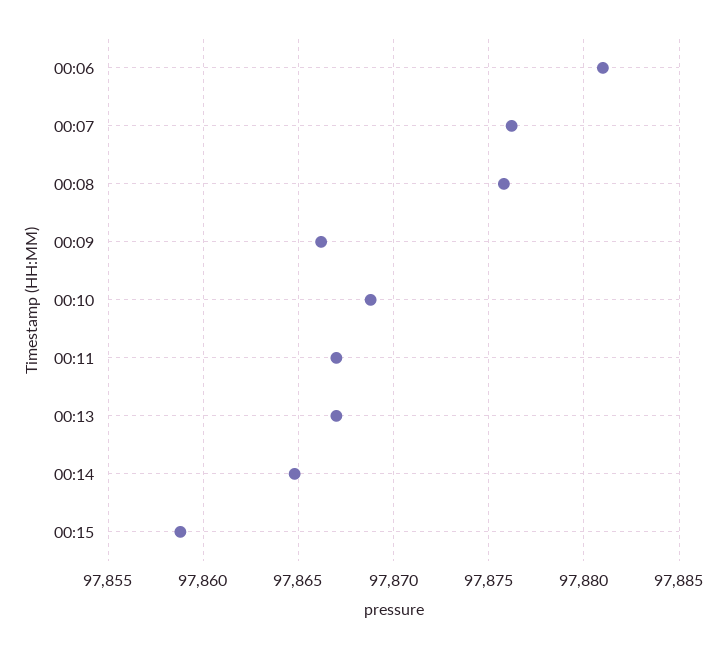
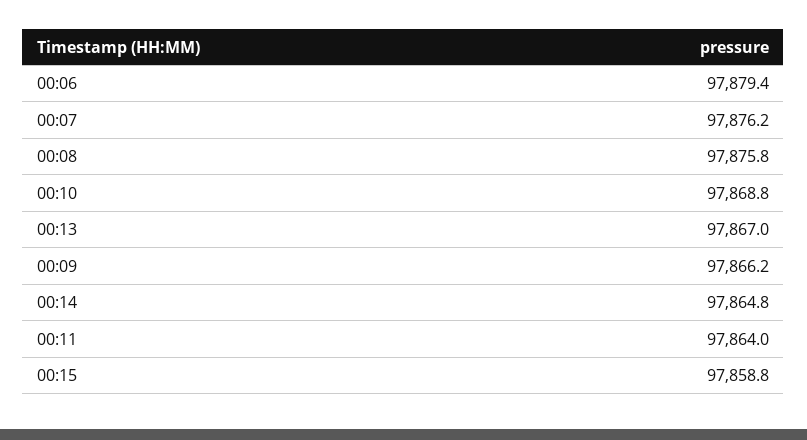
00:06: 97881 -> 97879.4
00:11: 97867 -> 97864

